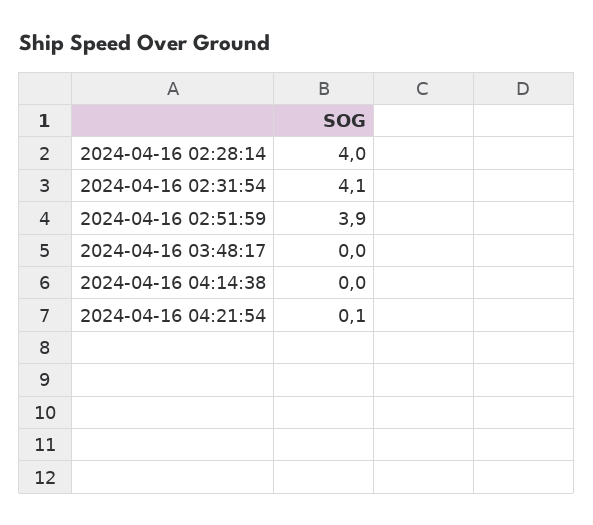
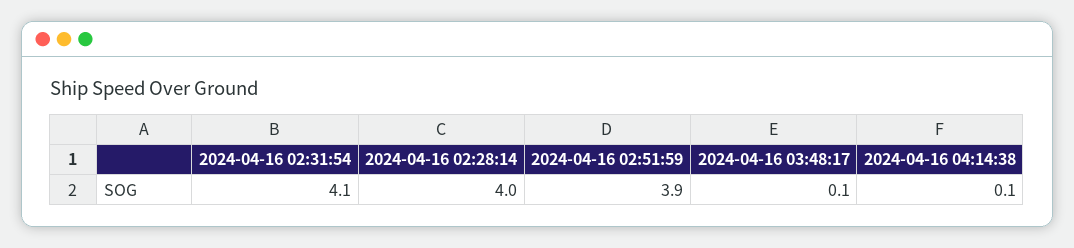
2024-04-16 03:48:17: 0 -> 0.1
2024-04-16 04:14:38: 0 -> 0.1
2024-04-16 04:21:54: 0.1 -> none

